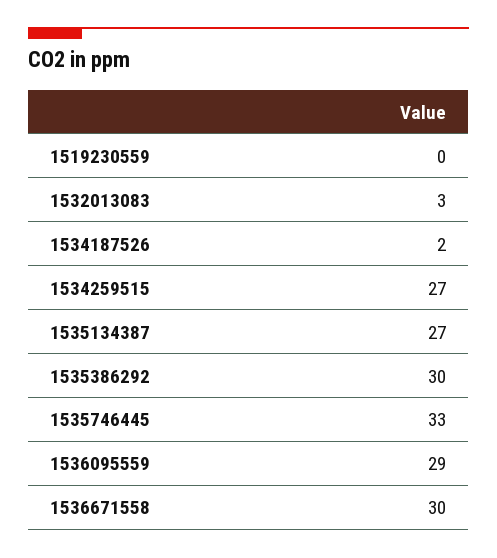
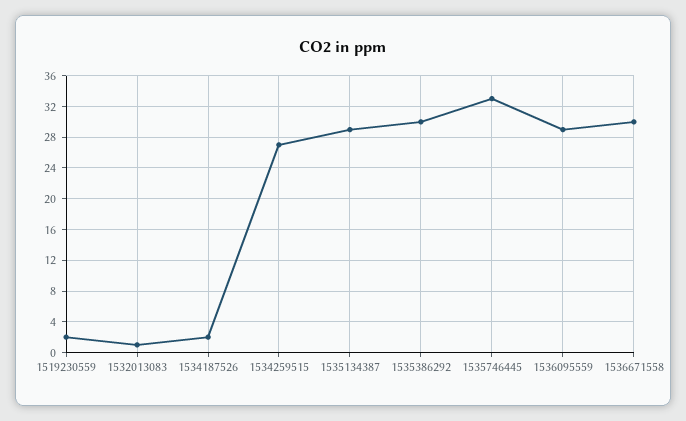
1519230559: 0 -> 2
1532013083: 3 -> 1
1535134387: 27 -> 29

